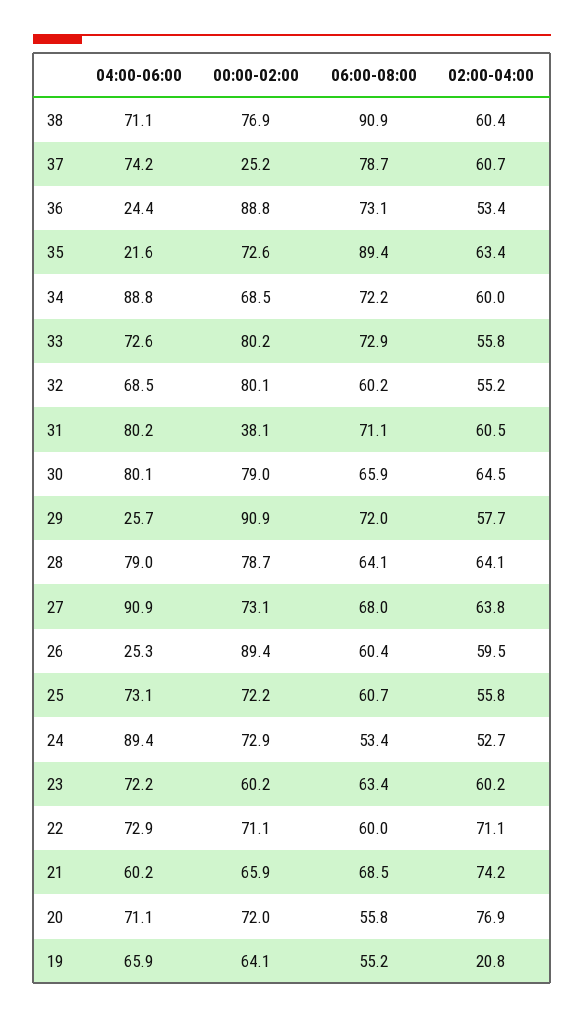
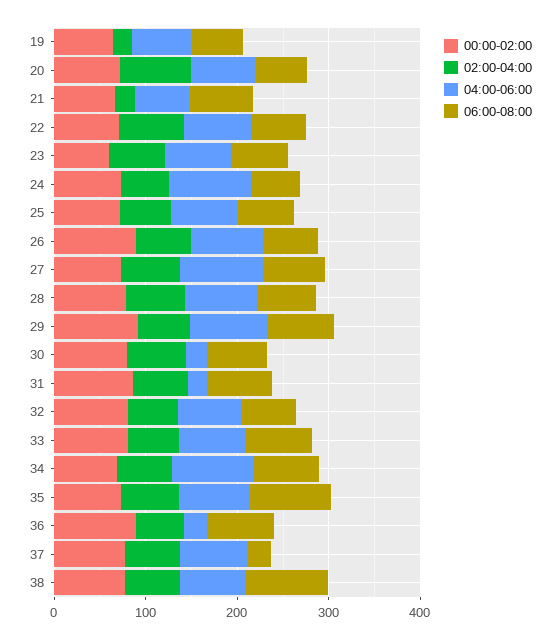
00:00-02:00, 37: 25.2 -> 80
06:00-08:00, 37: 78.7 -> 20
04:00-06:00, 35: 21.6 -> 80
04:00-06:00, 31: 80.2 -> 20
00:00-02:00, 31: 38.1 -> 80
04:00-06:00, 30: 80.1 -> 20
04:00-06:00, 29: 25.7 -> 80
04:00-06:00, 26: 25.3 -> 80
02:00-04:00, 21: 74.2 -> 20

